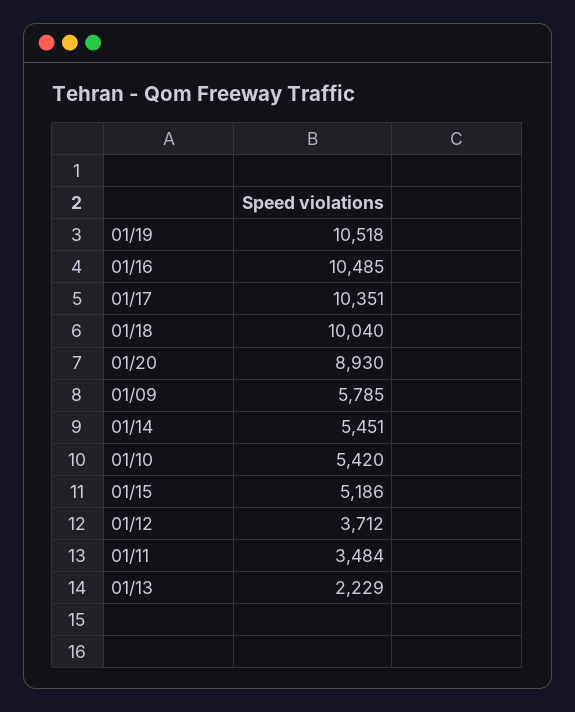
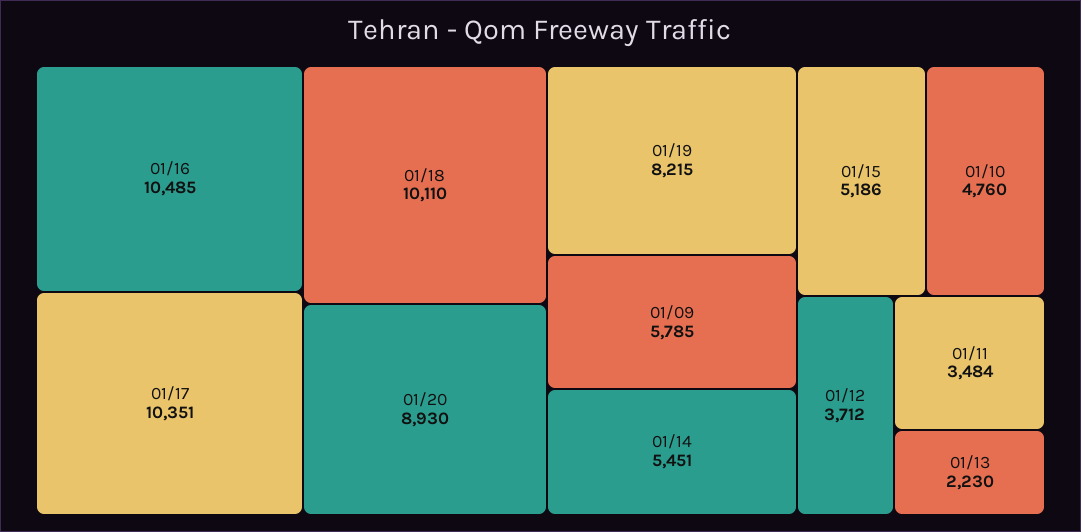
01/19: 10518 -> 8215
01/18: 10040 -> 10110
01/10: 5420 -> 4760
01/13: 2229 -> 2230

